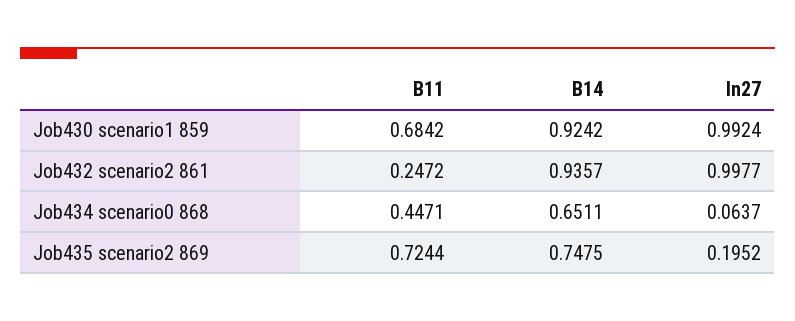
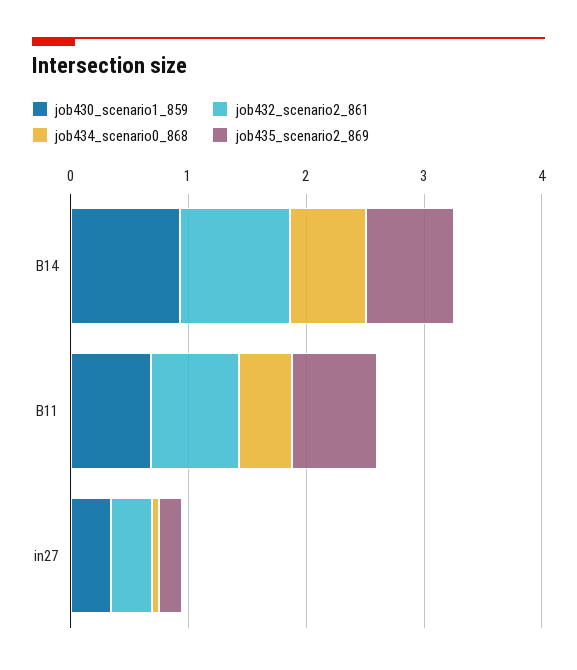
Job430 scenario1 859, In27: 0.9924 -> 0.4
Job432 scenario2 861, B11: 0.2472 -> 0.8
Job432 scenario2 861, In27: 0.9977 -> 0.4

